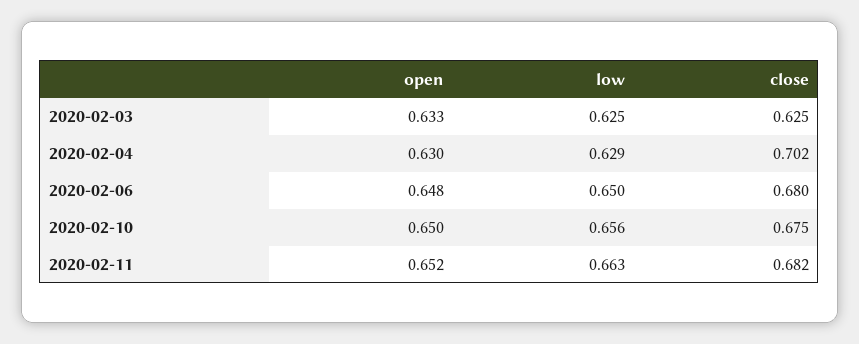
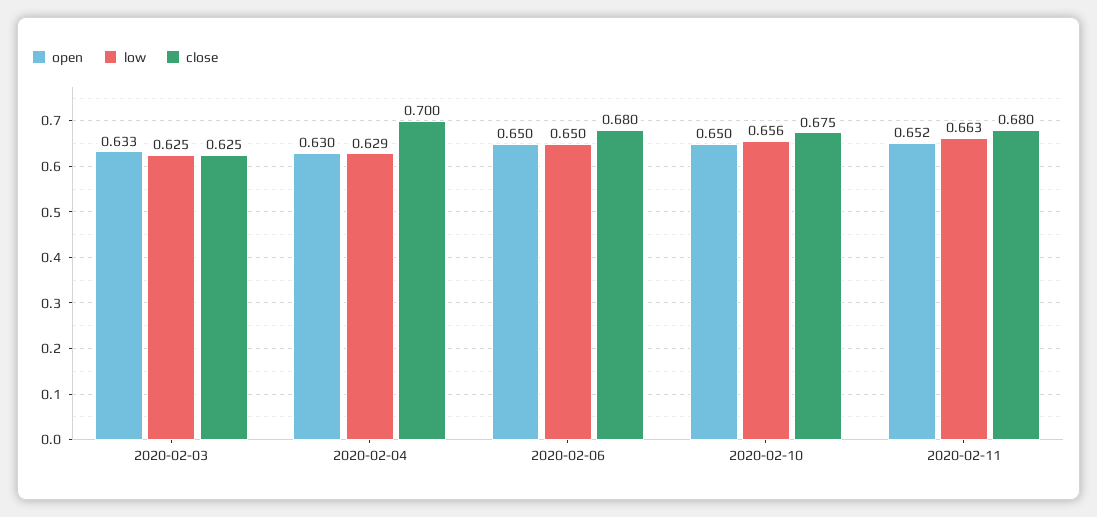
close, 2020-02-04: 0.702 -> 0.7
open, 2020-02-06: 0.648 -> 0.65
close, 2020-02-11: 0.682 -> 0.68

